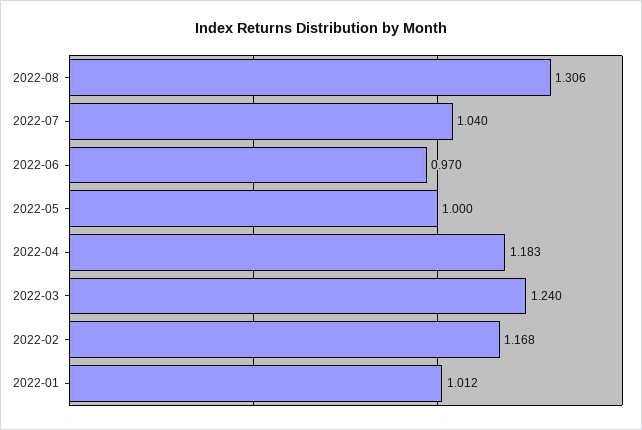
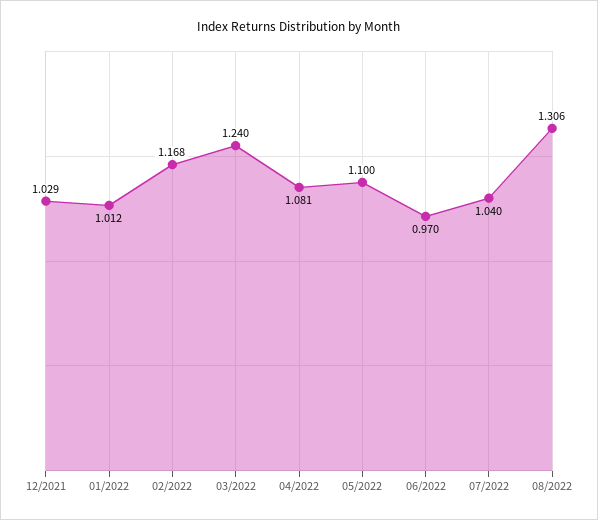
2022-05: 1 -> 1.1
2022-04: 1.183 -> 1.081
12/2021: none -> 1.029

